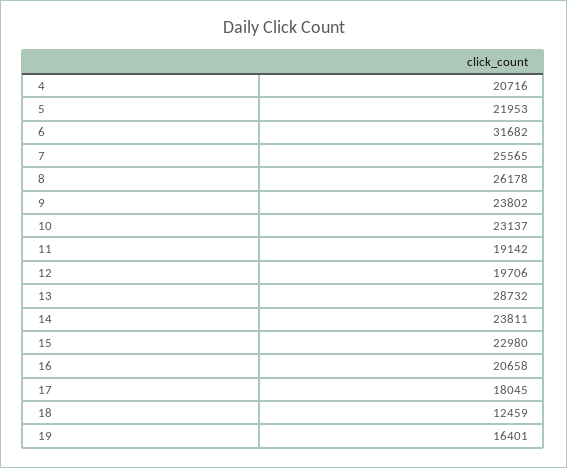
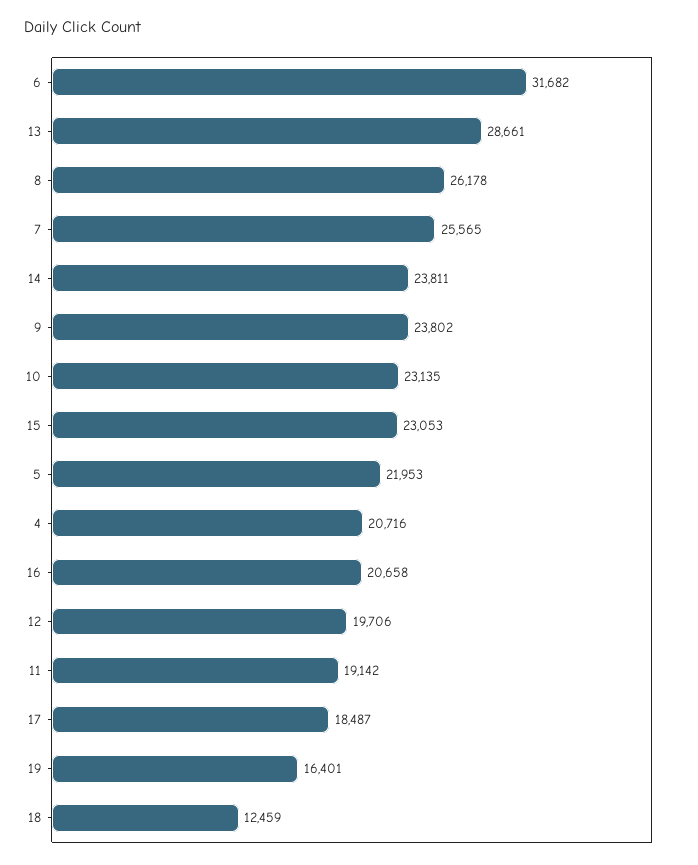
10: 23137 -> 23135
13: 28732 -> 28661
15: 22980 -> 23053
17: 18045 -> 18487

